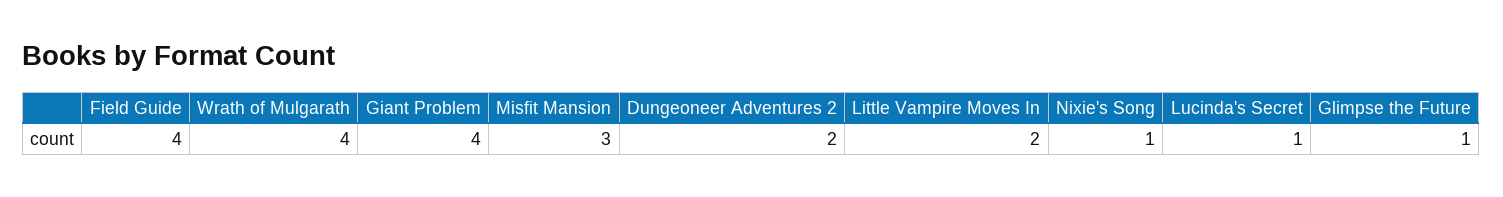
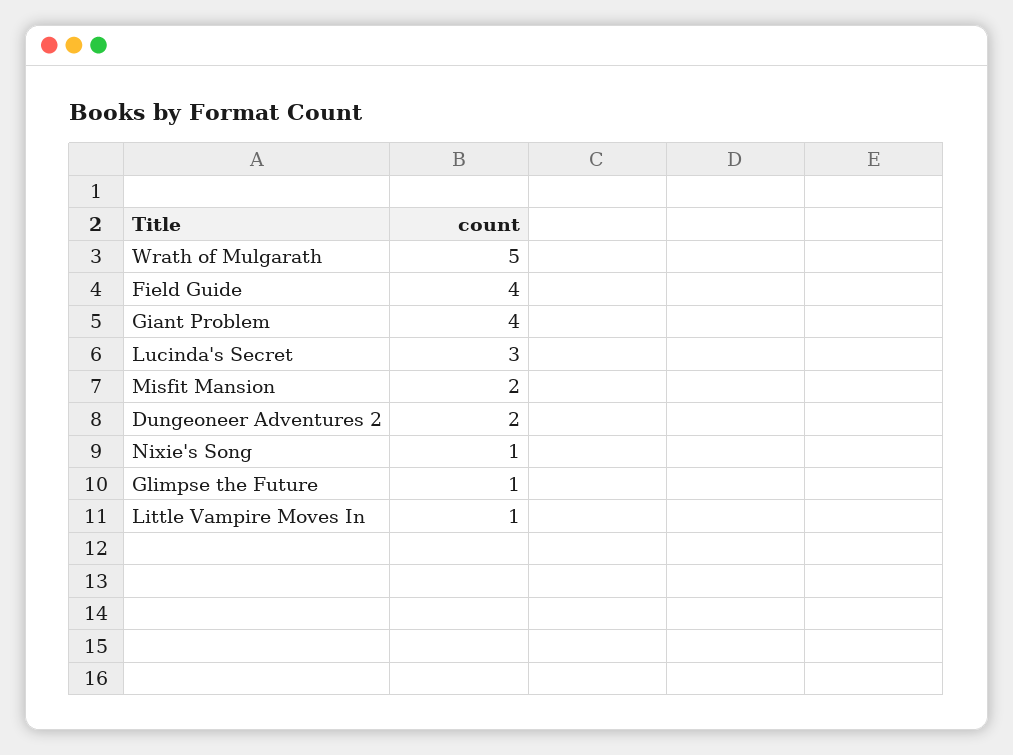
Wrath of Mulgarath: 4 -> 5
Misfit Mansion: 3 -> 2
Little Vampire Moves In: 2 -> 1
Lucinda's Secret: 1 -> 3

